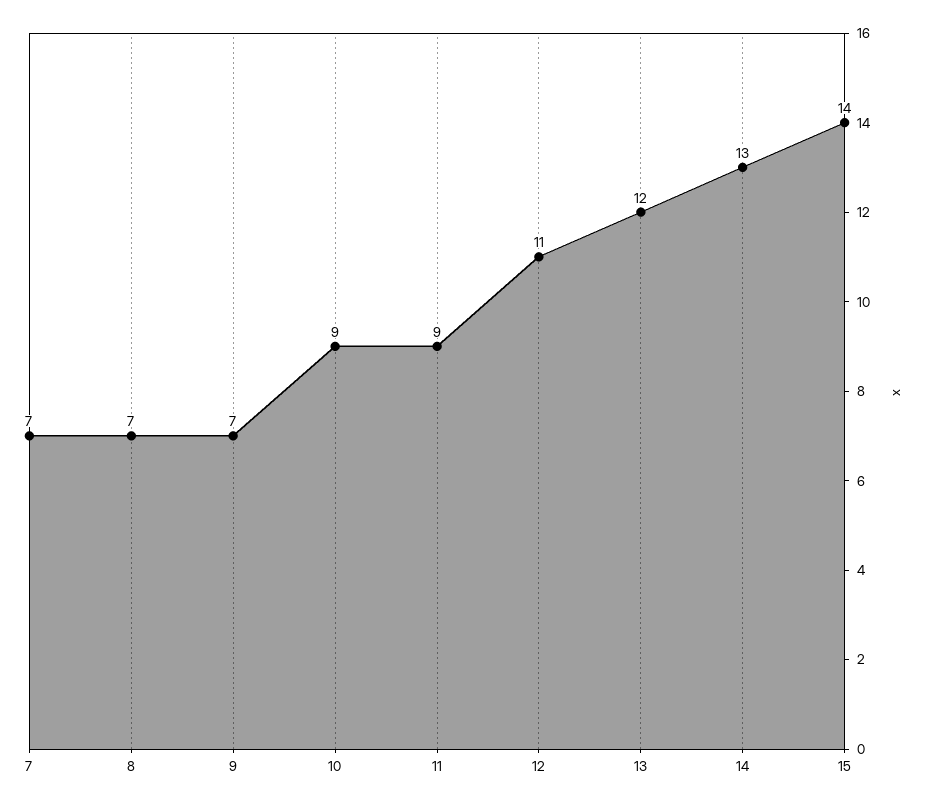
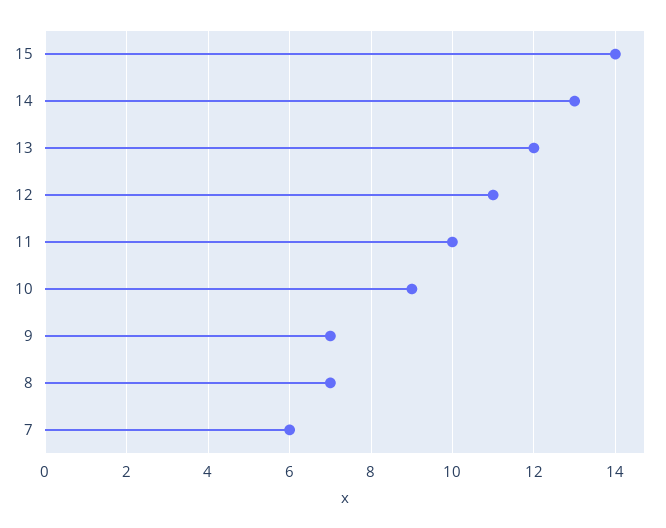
7: 7 -> 6
11: 9 -> 10

